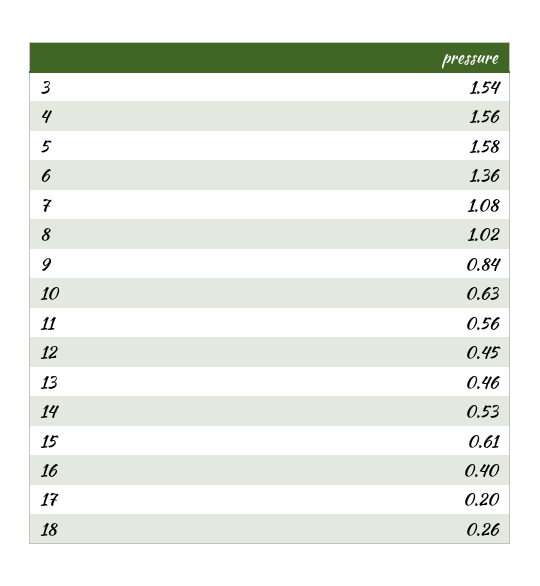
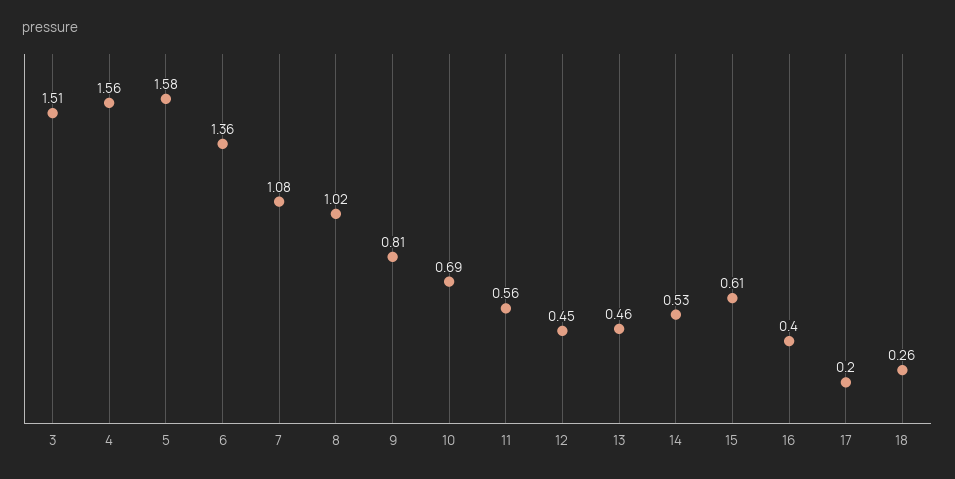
3: 1.54 -> 1.51
9: 0.84 -> 0.81
10: 0.63 -> 0.69

